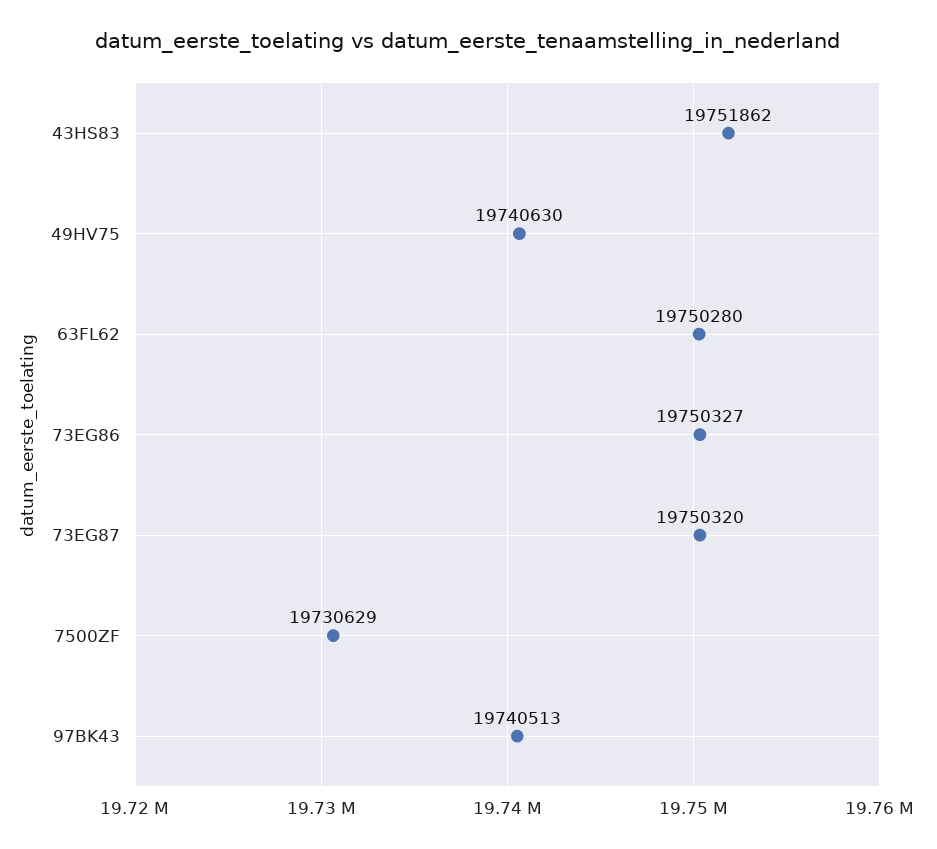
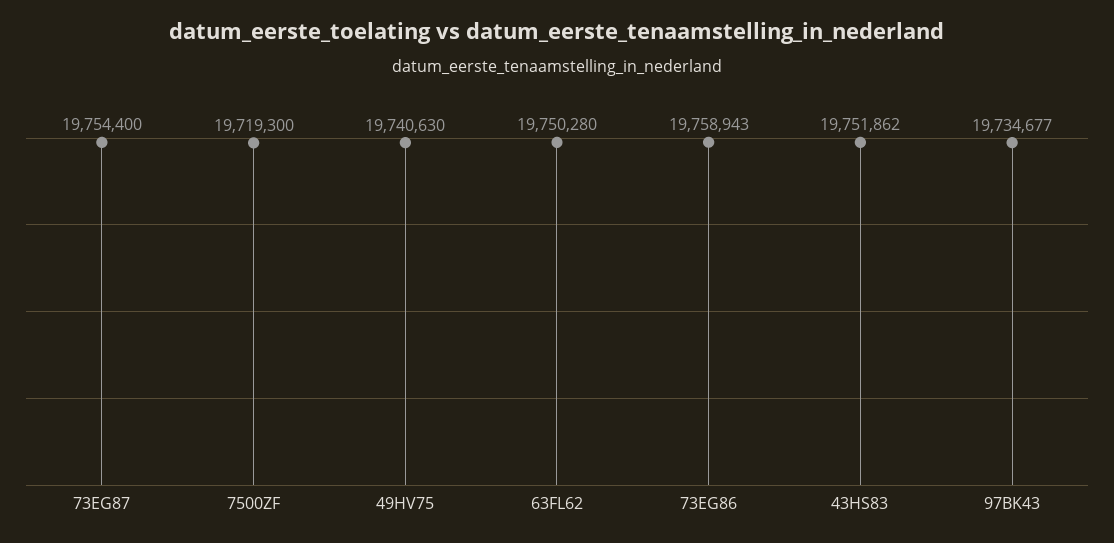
73EG86: 19750327 -> 19758943
73EG87: 19750320 -> 19754400
7500ZF: 19730629 -> 19719300
97BK43: 19740513 -> 19734677

